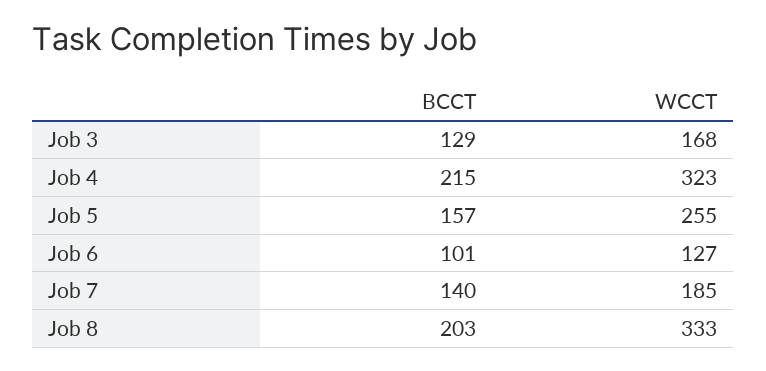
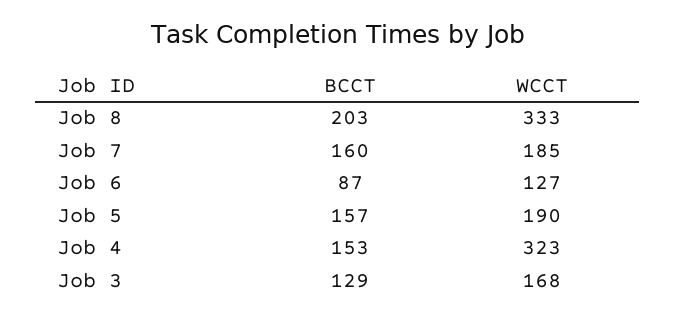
BCCT, Job 4: 215 -> 153
WCCT, Job 5: 255 -> 190
BCCT, Job 6: 101 -> 87
BCCT, Job 7: 140 -> 160

